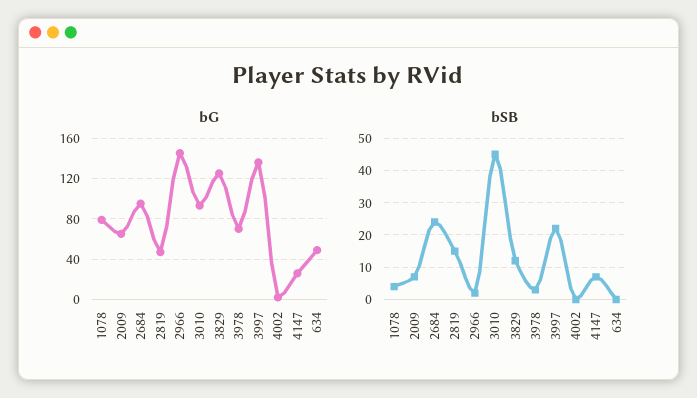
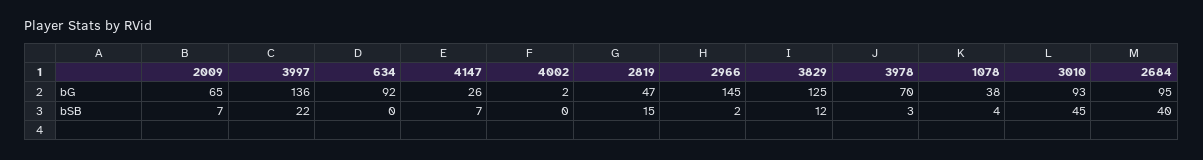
bG, 1078: 80 -> 38
bG, 634: 50 -> 92
bSB, 2684: 25 -> 40

